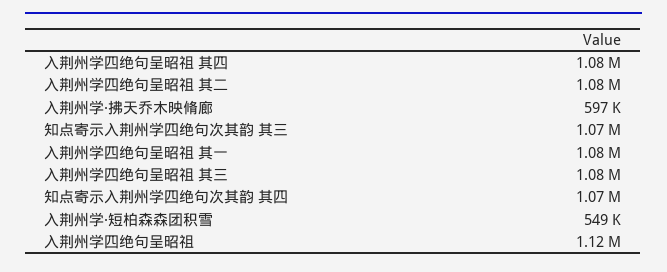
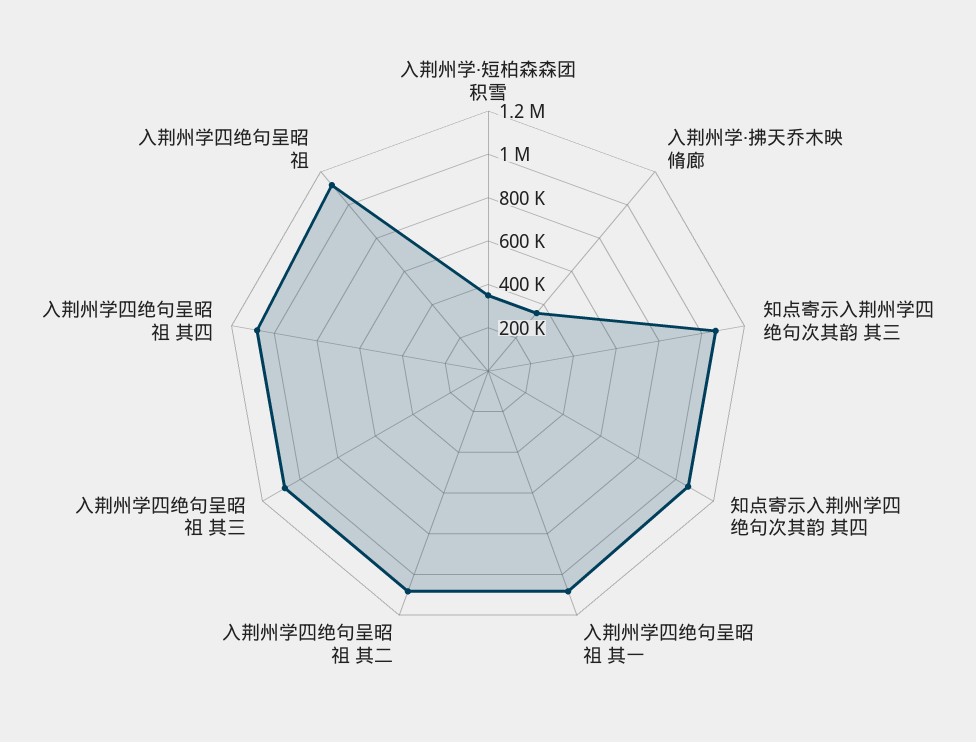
入荆州学·拂天乔木映脩廊: 597000 -> 350000
入荆州学·短柏森森团积雪: 549000 -> 350000

